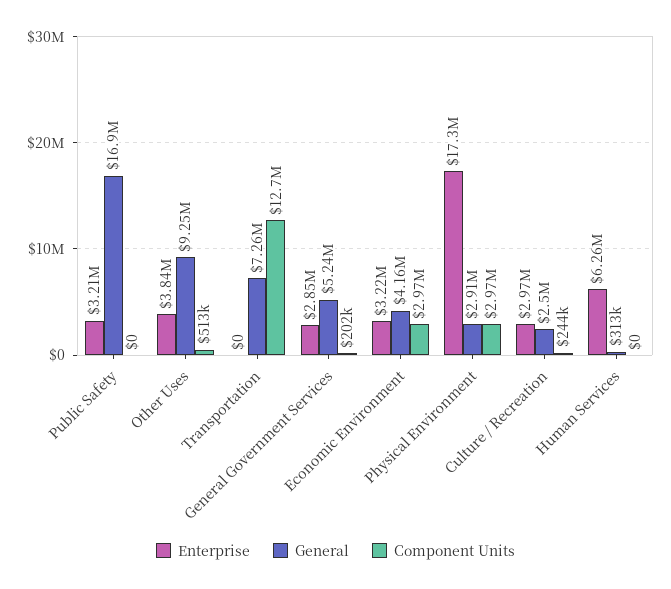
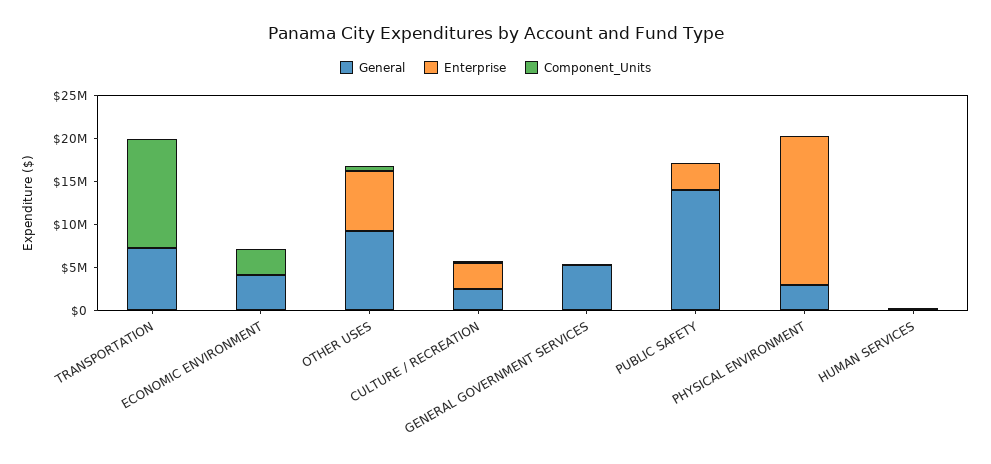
General, Public Safety: 16900000 -> 14000000
Enterprise, Other Uses: 3840000 -> 7000000
Enterprise, General Government Services: 2850000 -> 0
Enterprise, Economic Environment: 3220000 -> 0
Component Units, Physical Environment: 2970000 -> 0
Enterprise, Human Services: 6260000 -> 0

